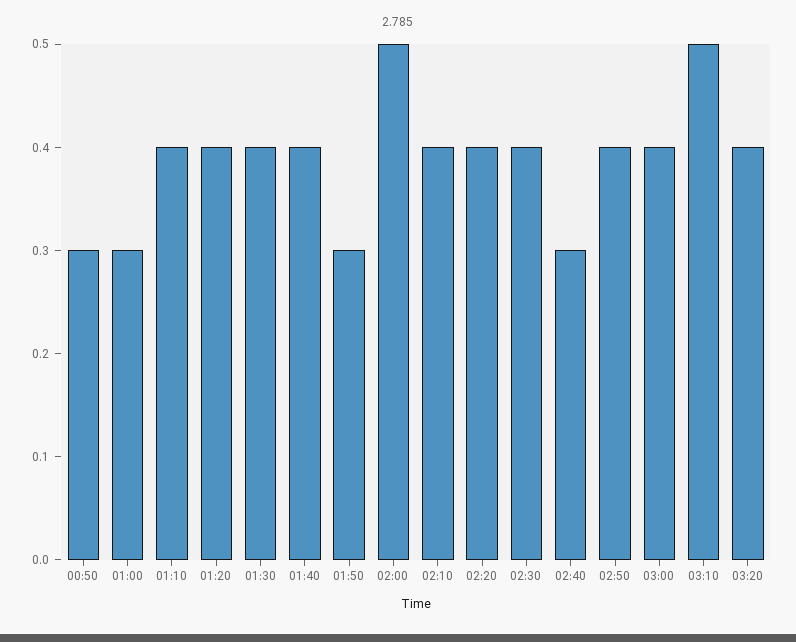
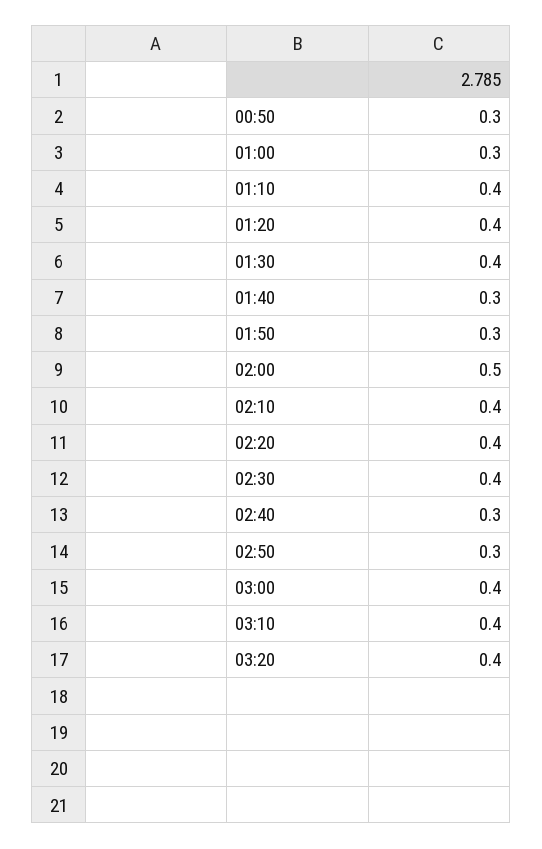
01:40: 0.4 -> 0.3
02:50: 0.4 -> 0.3
03:10: 0.5 -> 0.4

